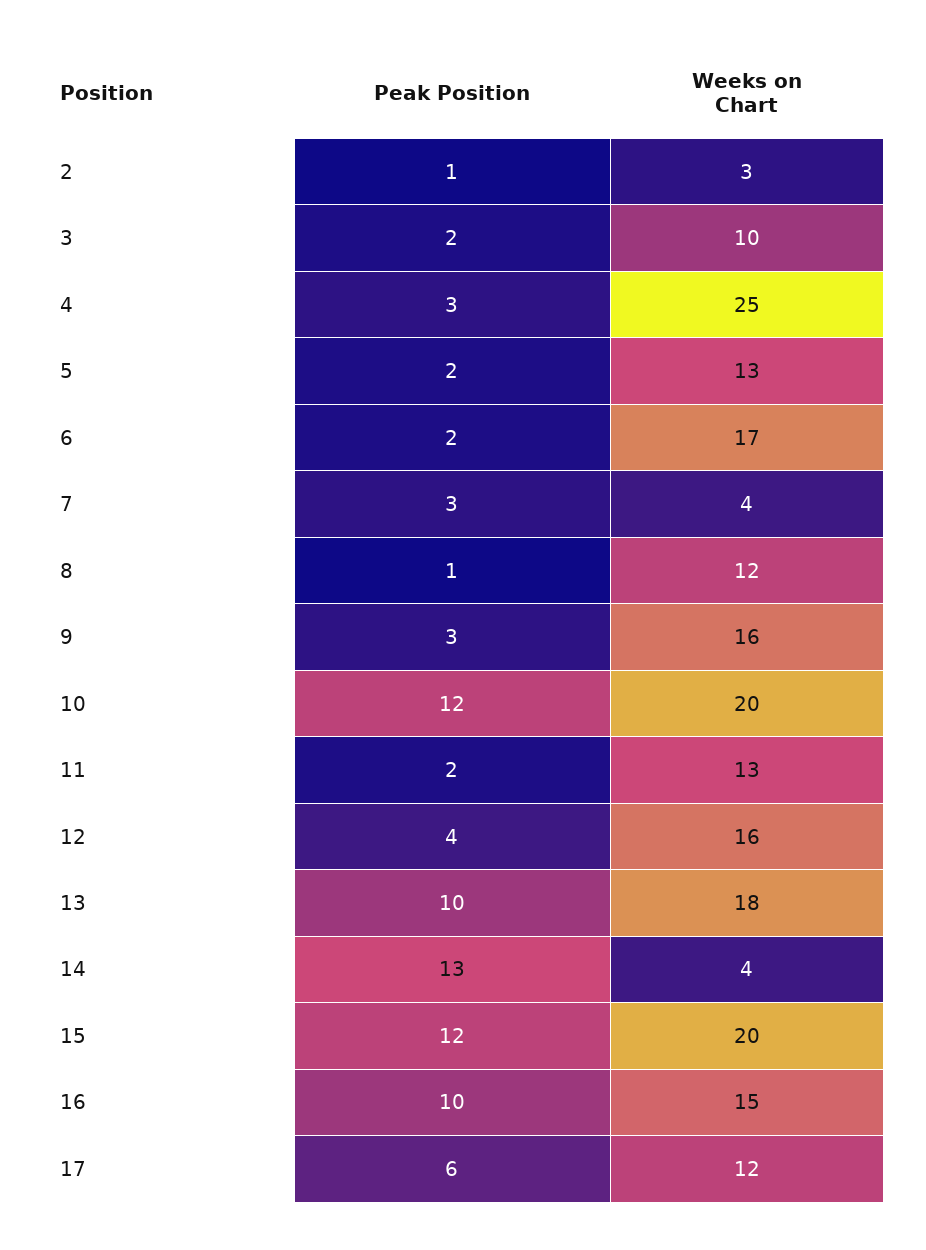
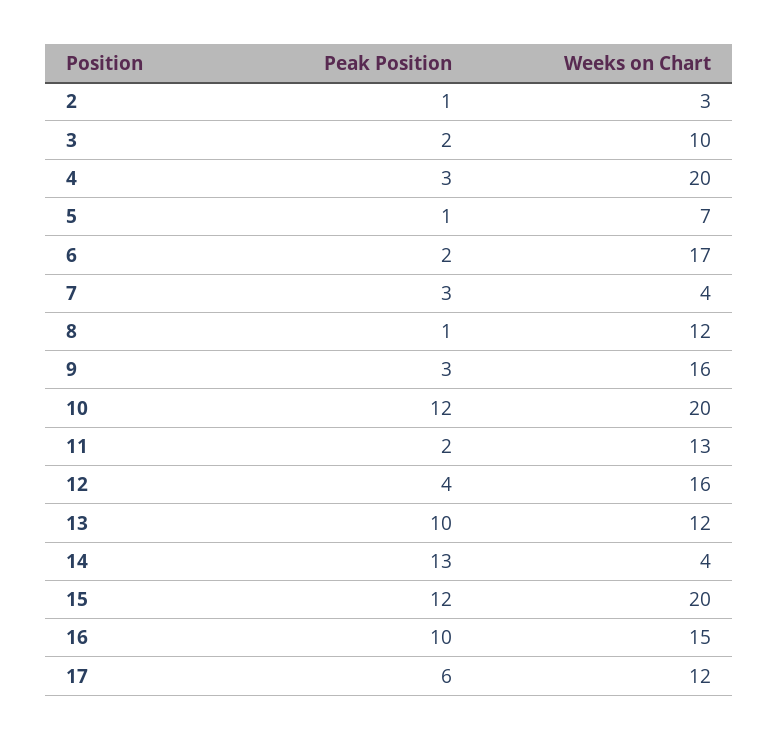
Weeks on Chart, 4: 25 -> 20
Peak Position, 5: 2 -> 1
Weeks on Chart, 5: 13 -> 7
Weeks on Chart, 13: 18 -> 12

